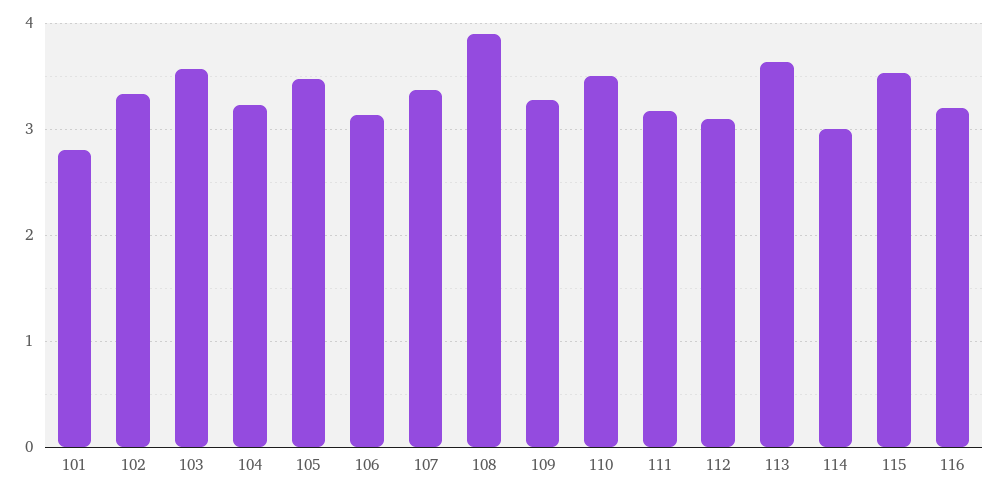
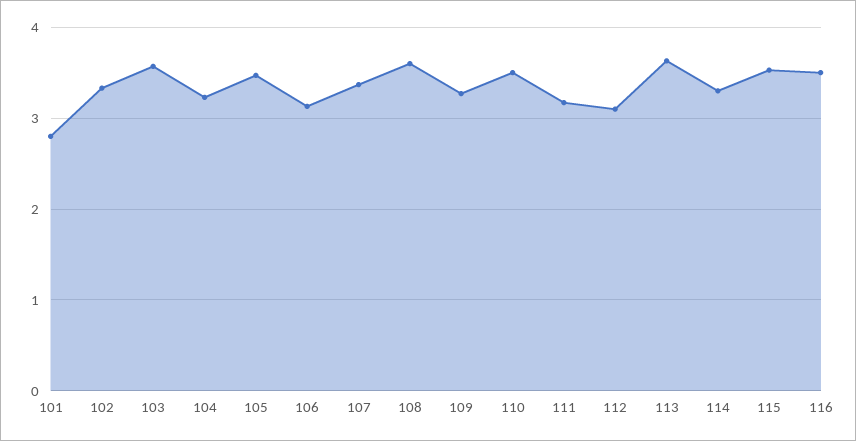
108: 3.9 -> 3.6
114: 3 -> 3.3
116: 3.2 -> 3.5

